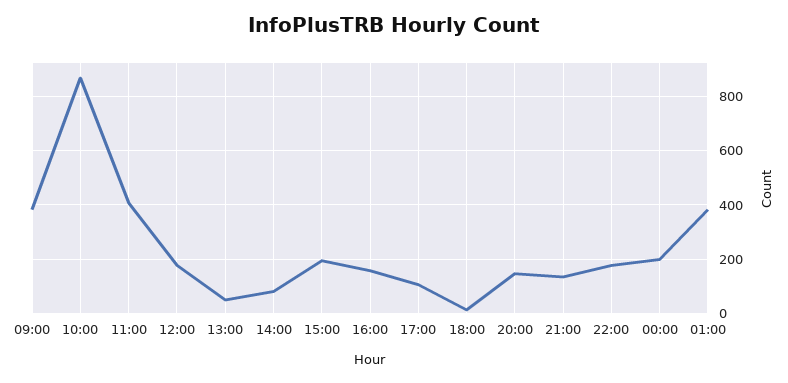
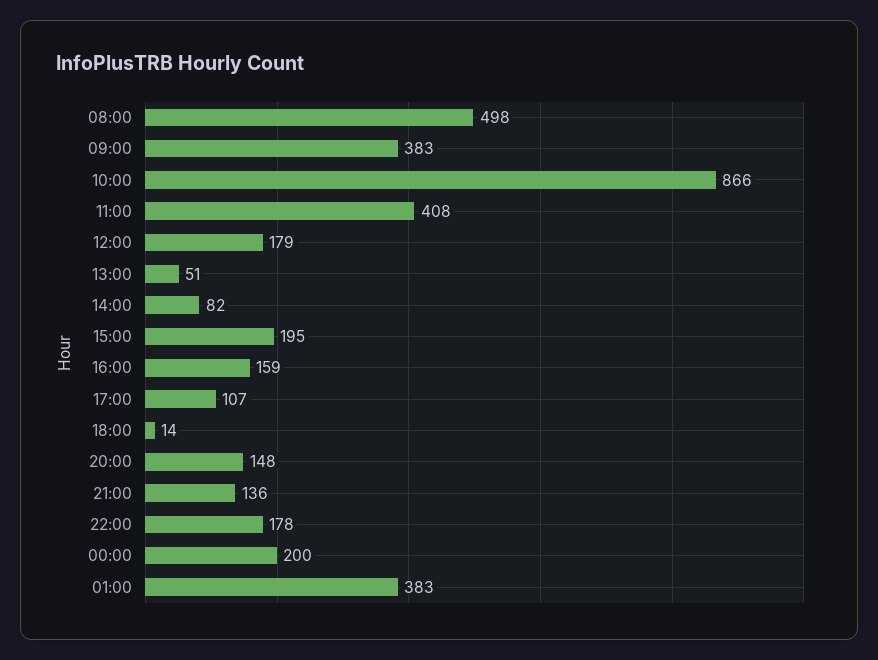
08:00: none -> 498

